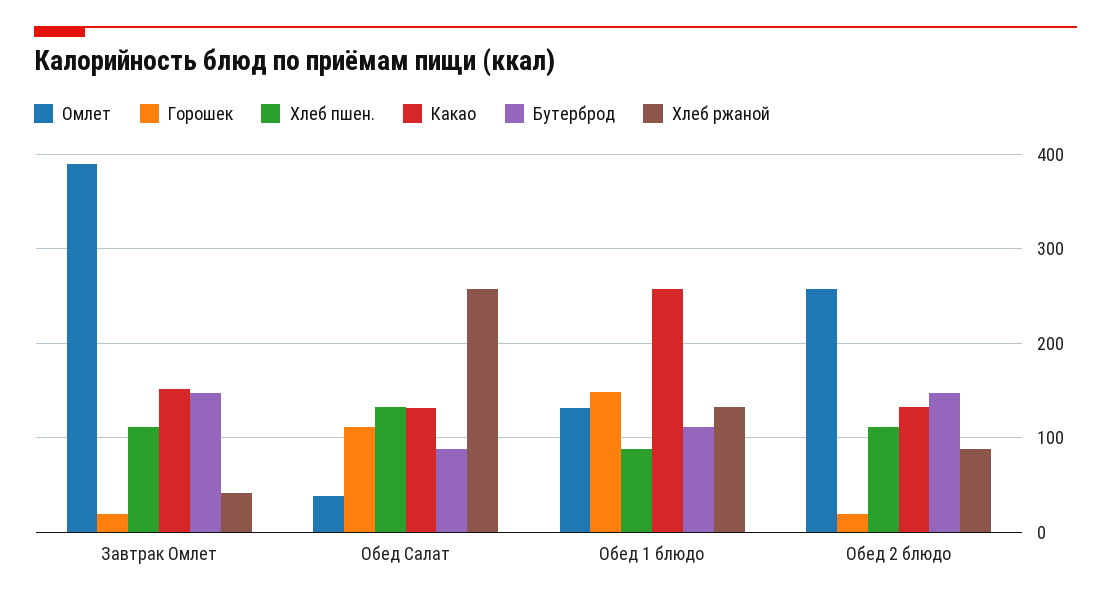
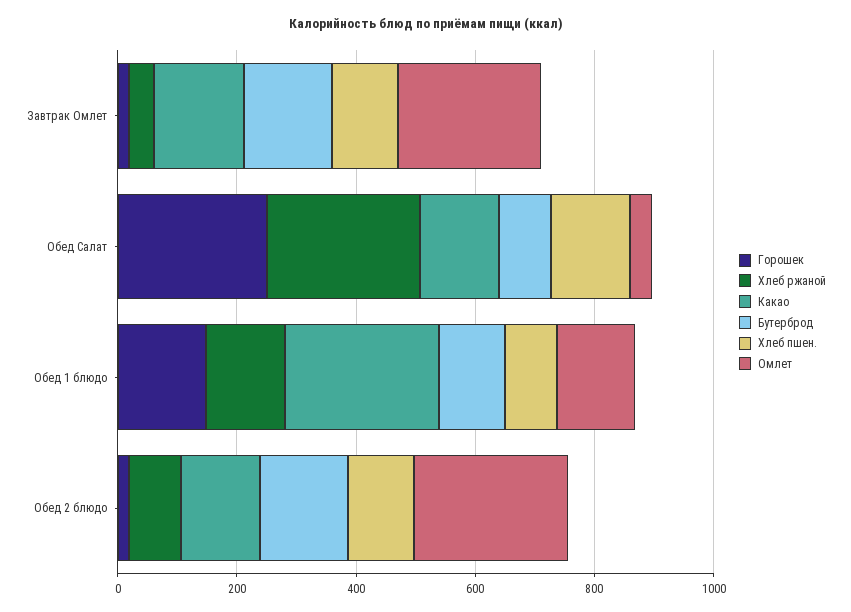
Омлет, Завтрак Омлет: 390 -> 250
Горошек, Обед Салат: 110 -> 250

